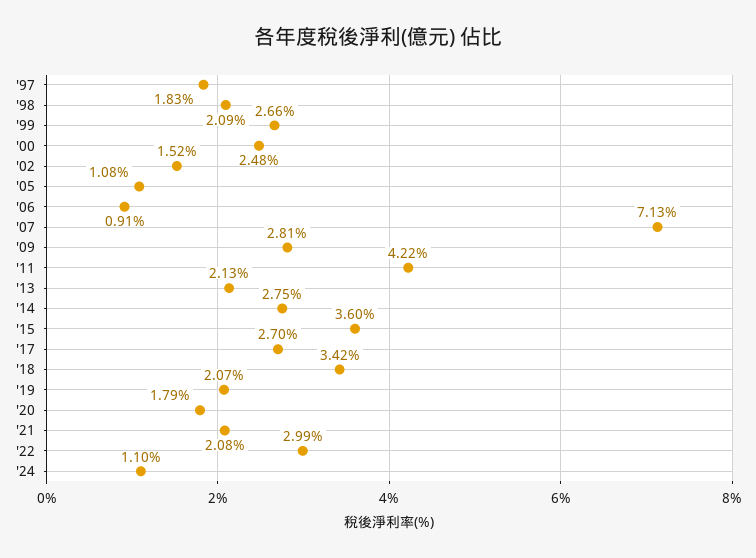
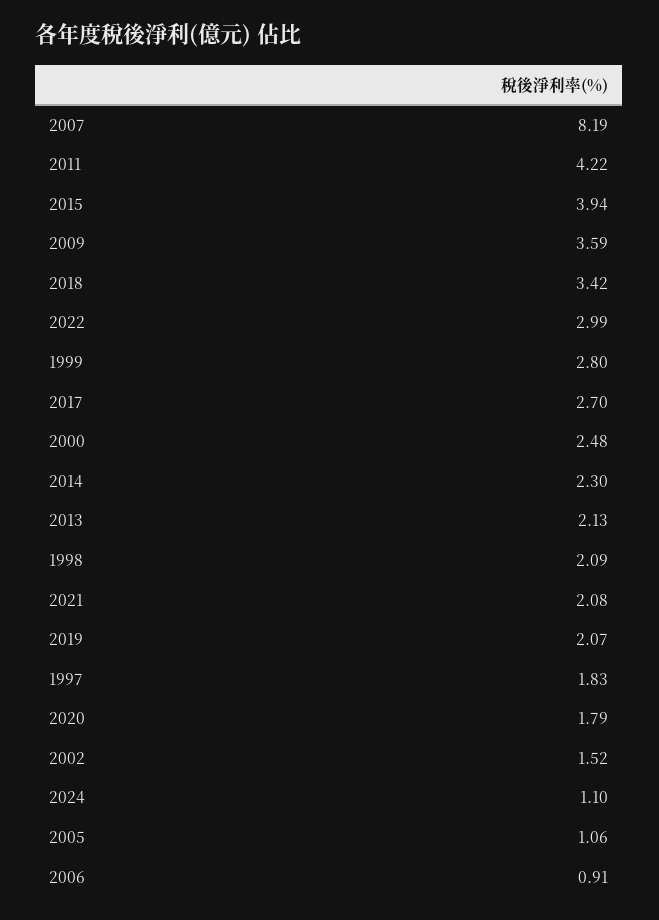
'99: 2.66 -> 2.8
'05: 1.08 -> 1.06
'07: 7.13 -> 8.19
'09: 2.81 -> 3.59
'14: 2.75 -> 2.3
'15: 3.6 -> 3.94

